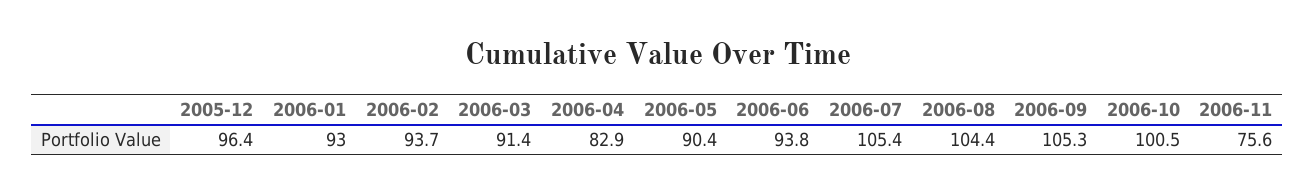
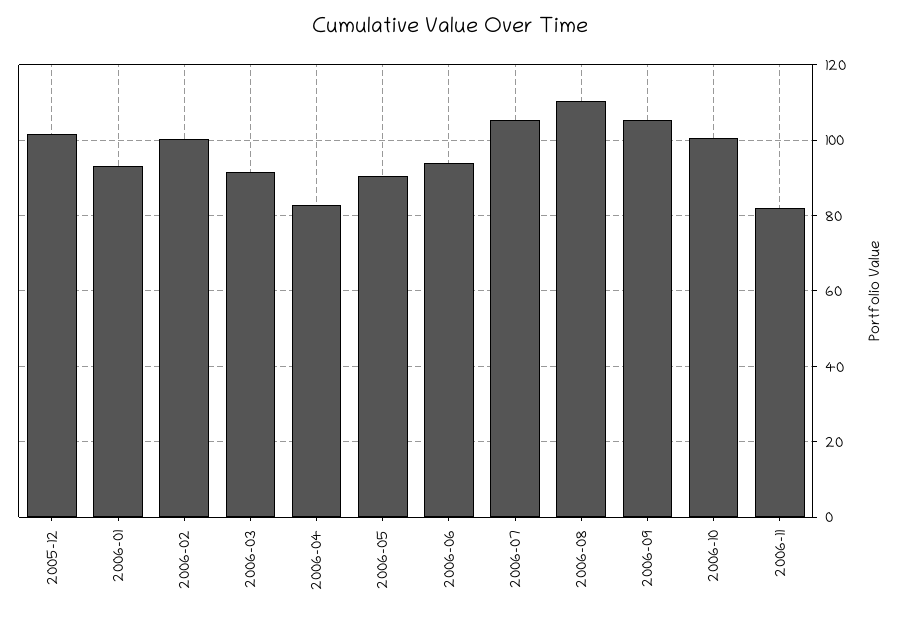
2005-12: 96.4 -> 102
2006-02: 93.7 -> 100
2006-08: 104.4 -> 110
2006-11: 75.6 -> 82

